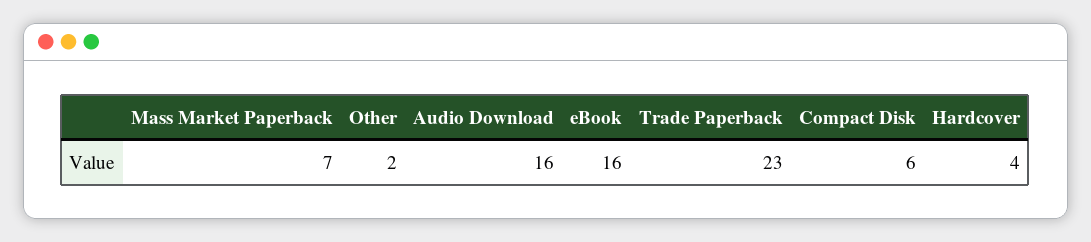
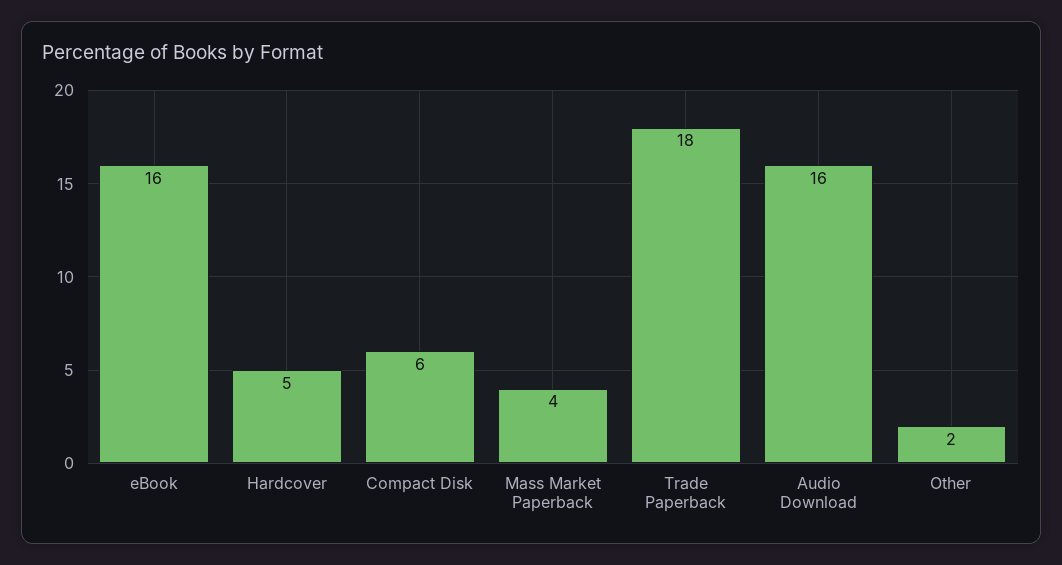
Mass Market Paperback: 7 -> 4
Trade Paperback: 23 -> 18
Hardcover: 4 -> 5

